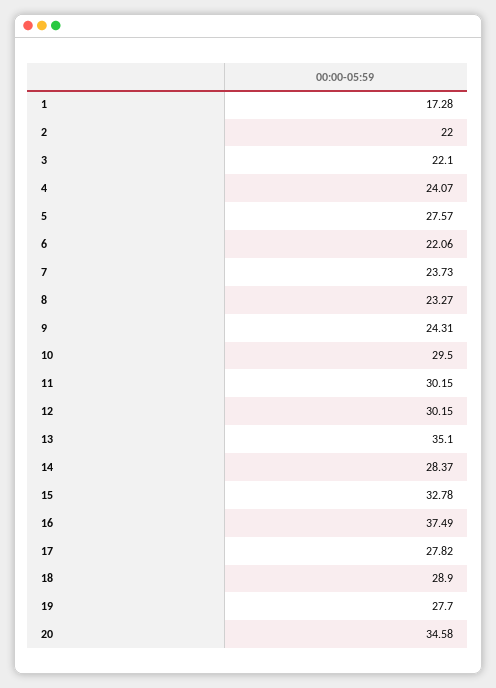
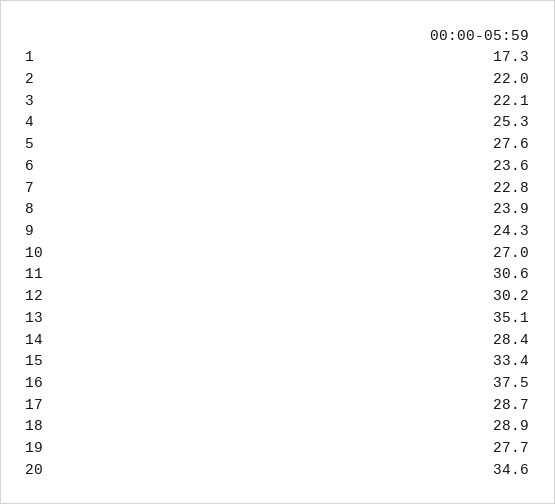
4: 24.07 -> 25.3
6: 22.06 -> 23.6
7: 23.73 -> 22.8
8: 23.27 -> 23.9
10: 29.5 -> 27
11: 30.15 -> 30.6
15: 32.78 -> 33.4
17: 27.82 -> 28.7

